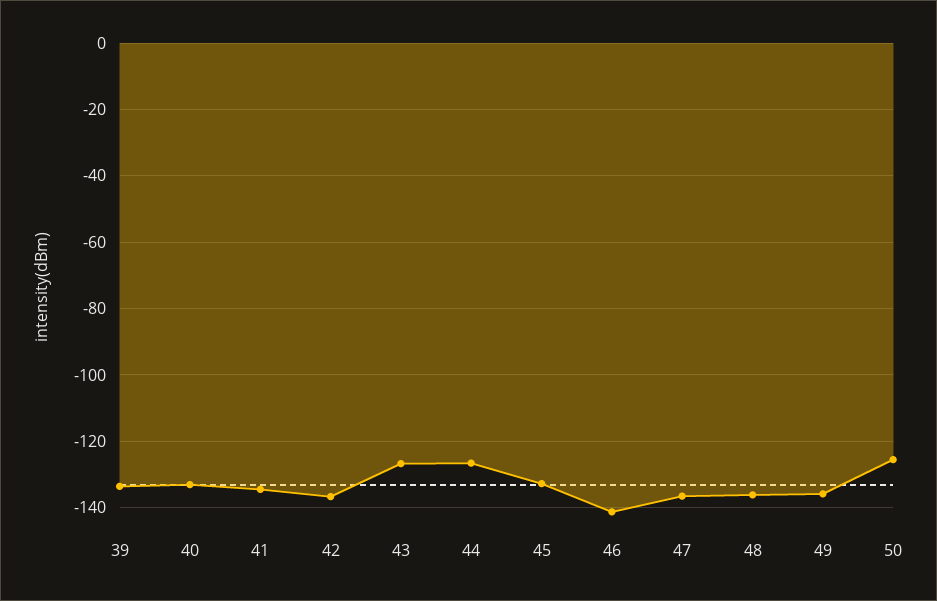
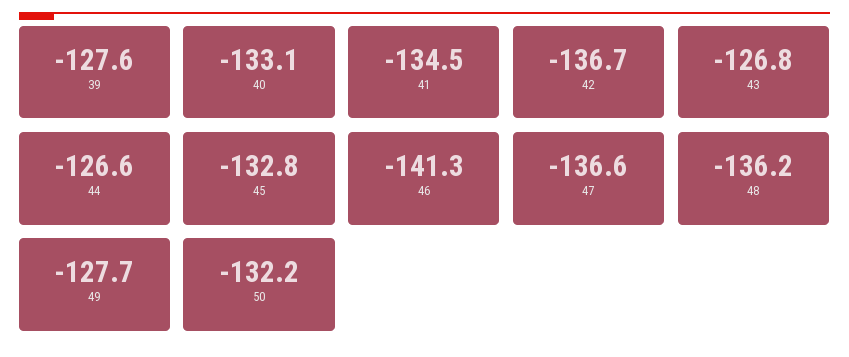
39: -134 -> -127.6
49: -136 -> -127.7
50: -126 -> -132.2

